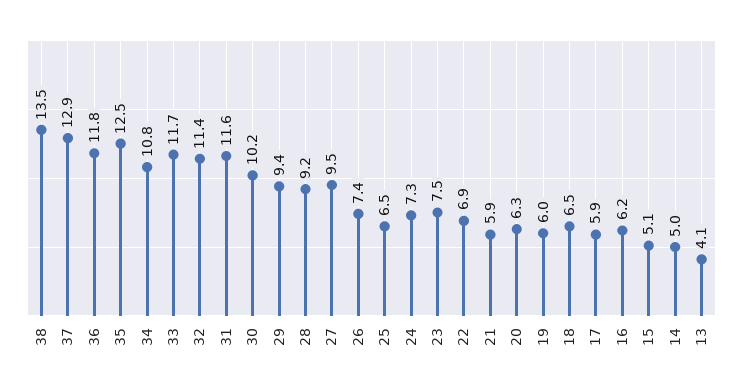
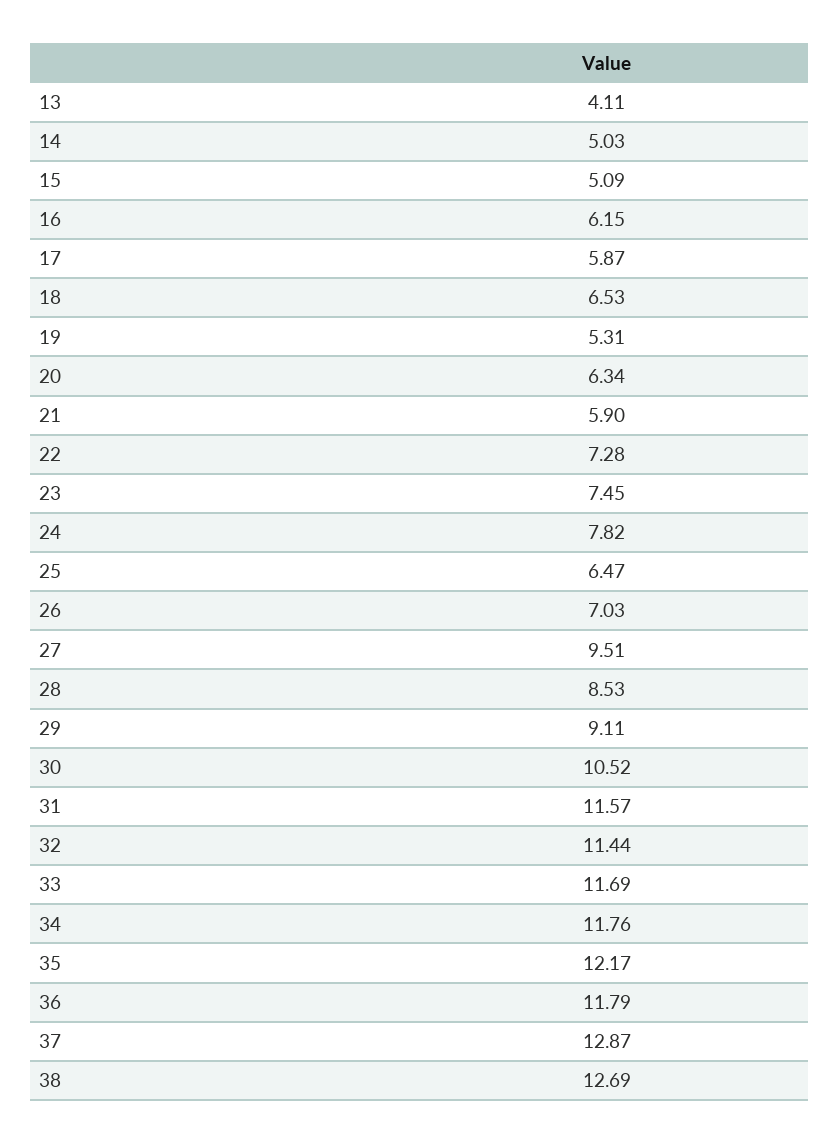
38: 13.5 -> 12.69
35: 12.5 -> 12.17
34: 10.8 -> 11.76
30: 10.2 -> 10.52
29: 9.4 -> 9.11
28: 9.2 -> 8.53
26: 7.4 -> 7.03
24: 7.3 -> 7.82
22: 6.9 -> 7.28
19: 6 -> 5.31

